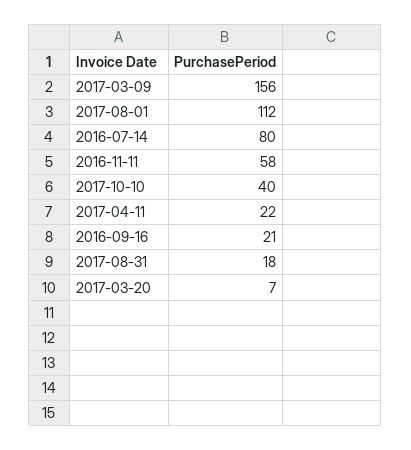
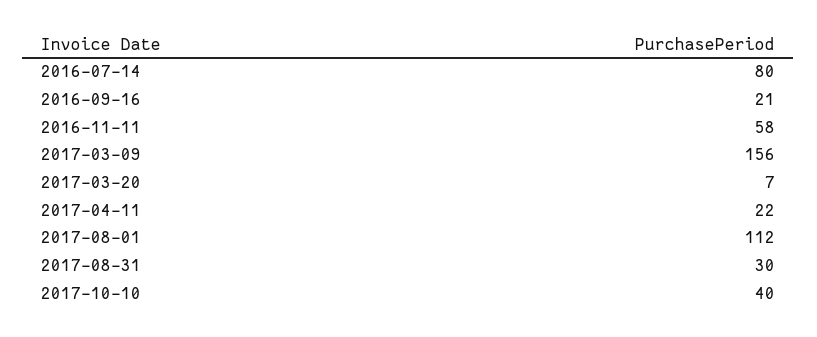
2017-08-31: 18 -> 30

